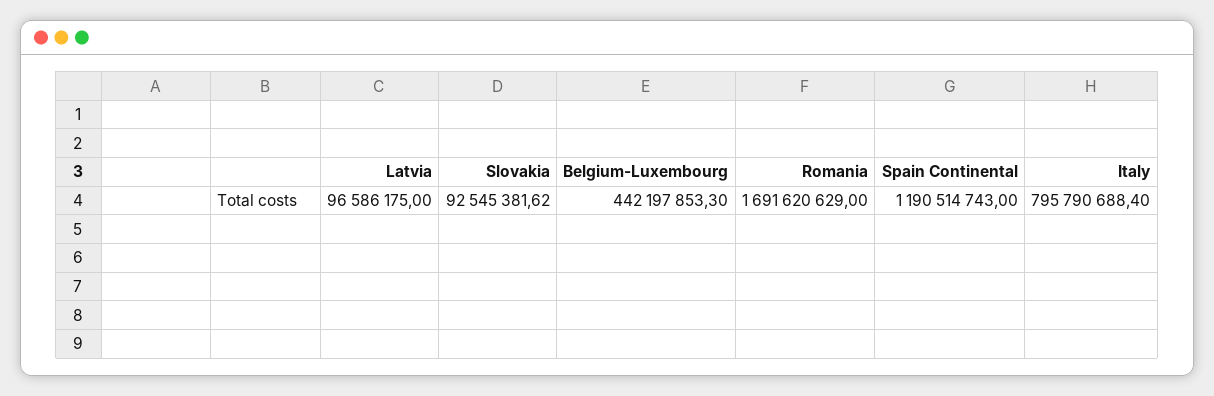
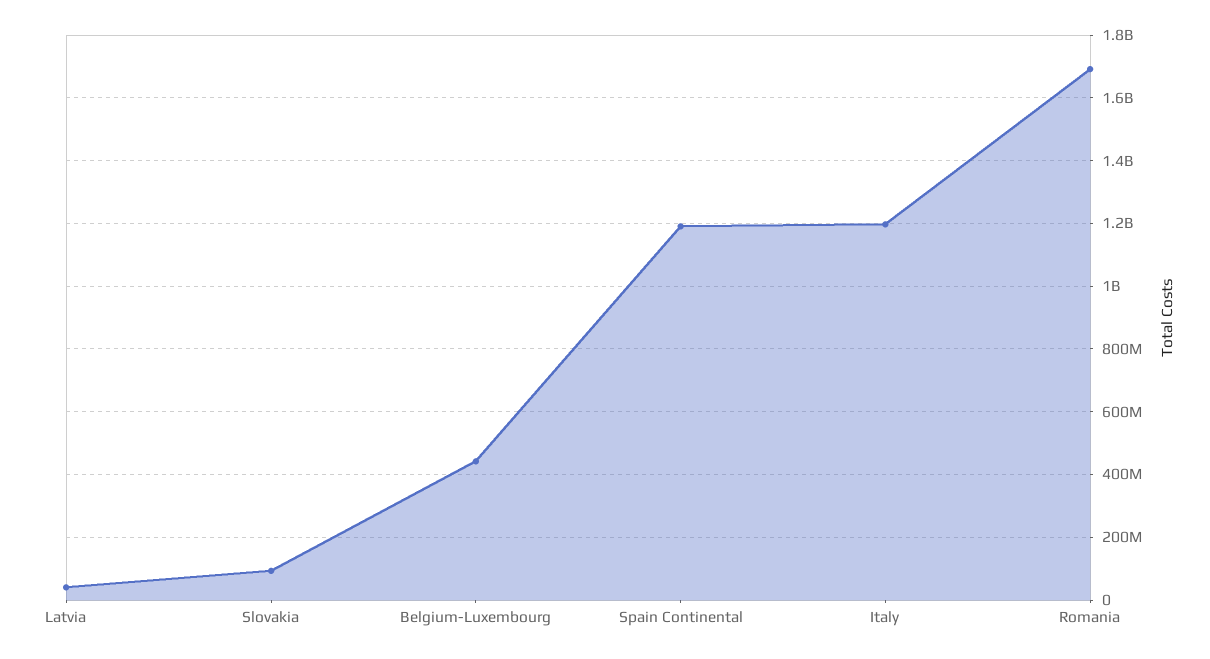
Latvia: 96586175 -> 40000000
Italy: 795790688.4 -> 1200000000

